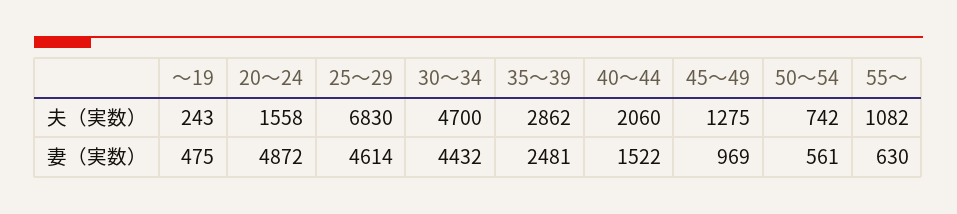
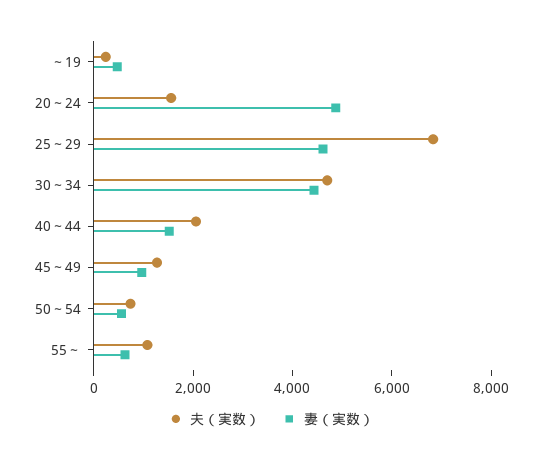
夫（実数）, 35～39: 2862 -> none
妻（実数）, 35～39: 2481 -> none

